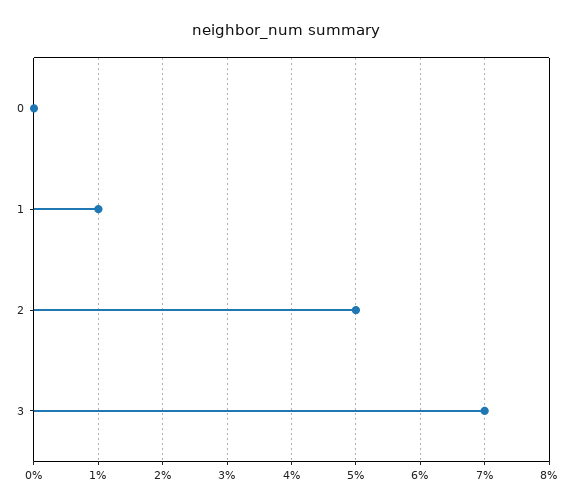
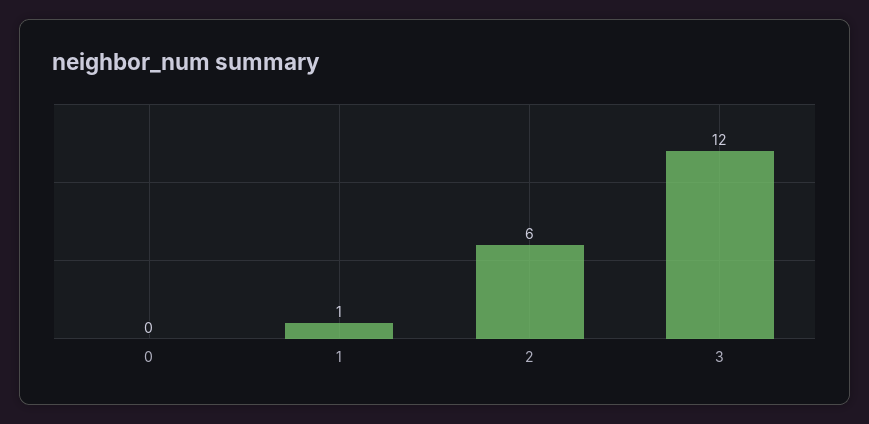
2: 5 -> 6
3: 7 -> 12

